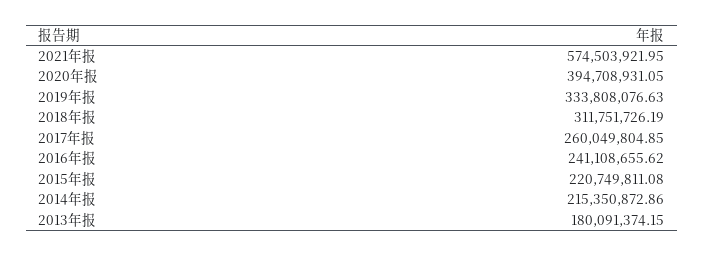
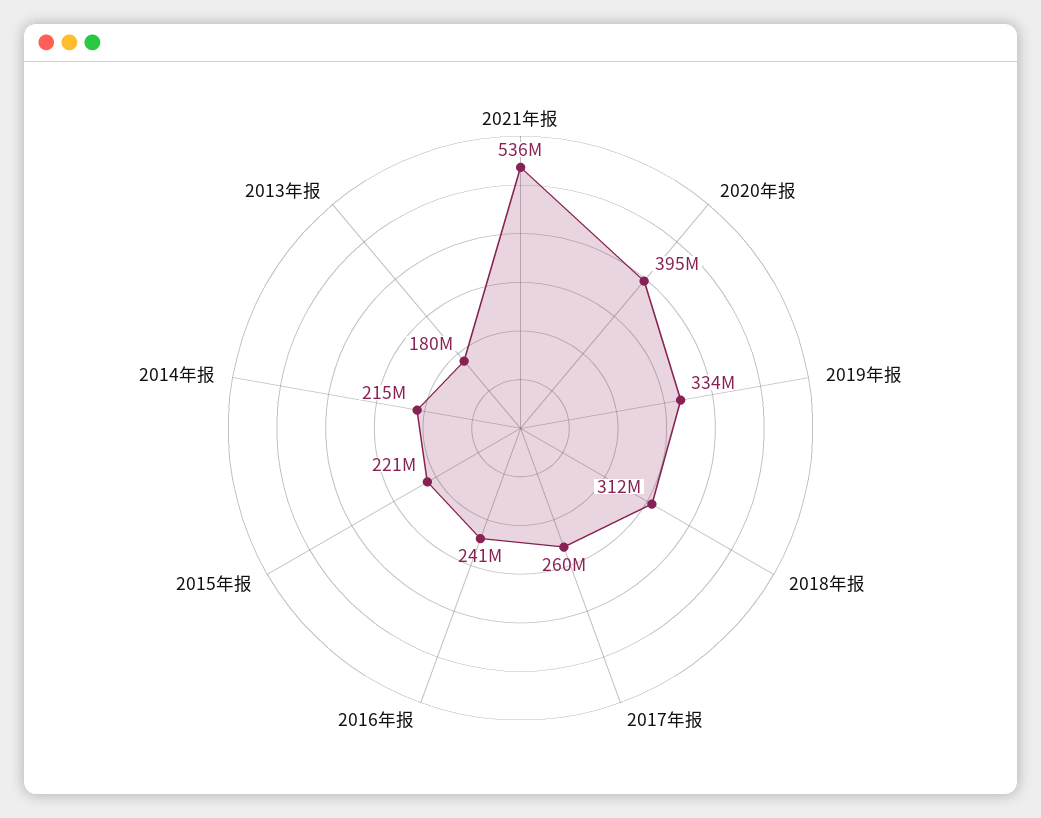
2021年报: 574503921.95 -> 536000000

